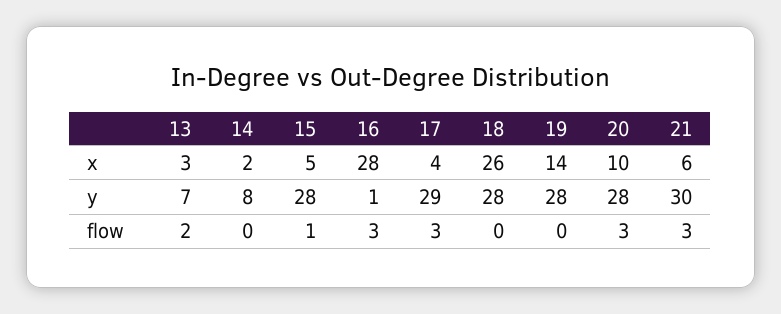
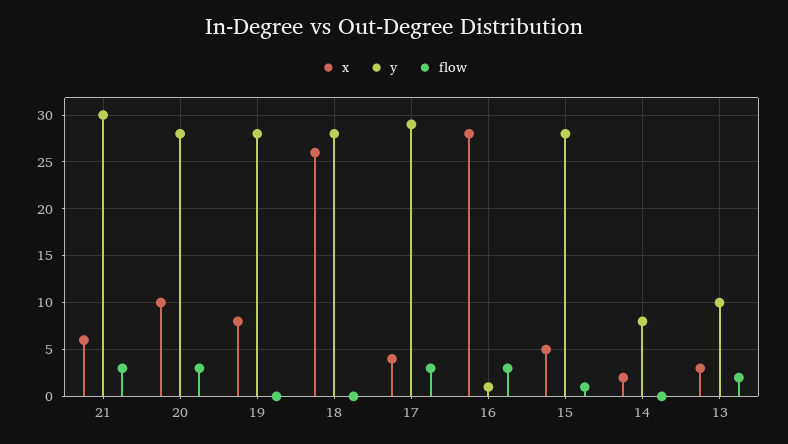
x, 19: 14 -> 8
y, 13: 7 -> 10

